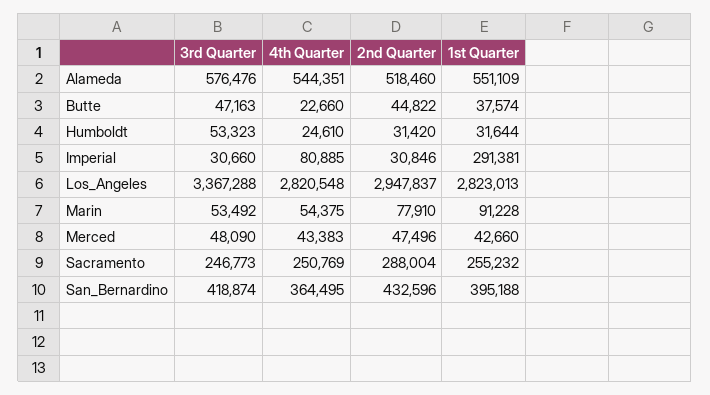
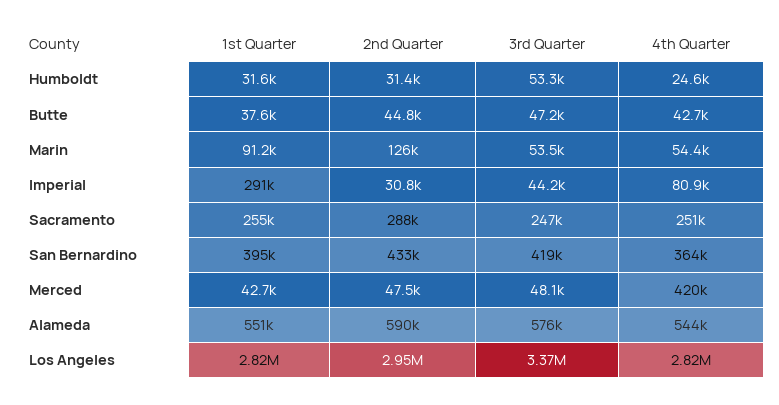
2nd Quarter, Alameda: 518460 -> 590000
4th Quarter, Butte: 22660 -> 42700
3rd Quarter, Imperial: 30660 -> 44200
2nd Quarter, Marin: 77910 -> 126000
4th Quarter, Merced: 43383 -> 420000

